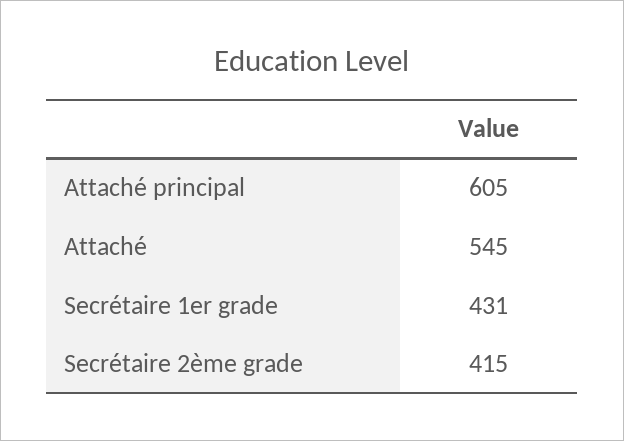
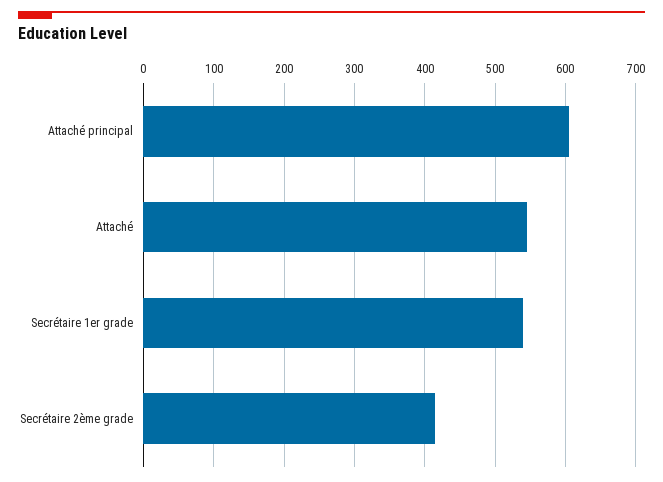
Secrétaire 1er grade: 431 -> 540

